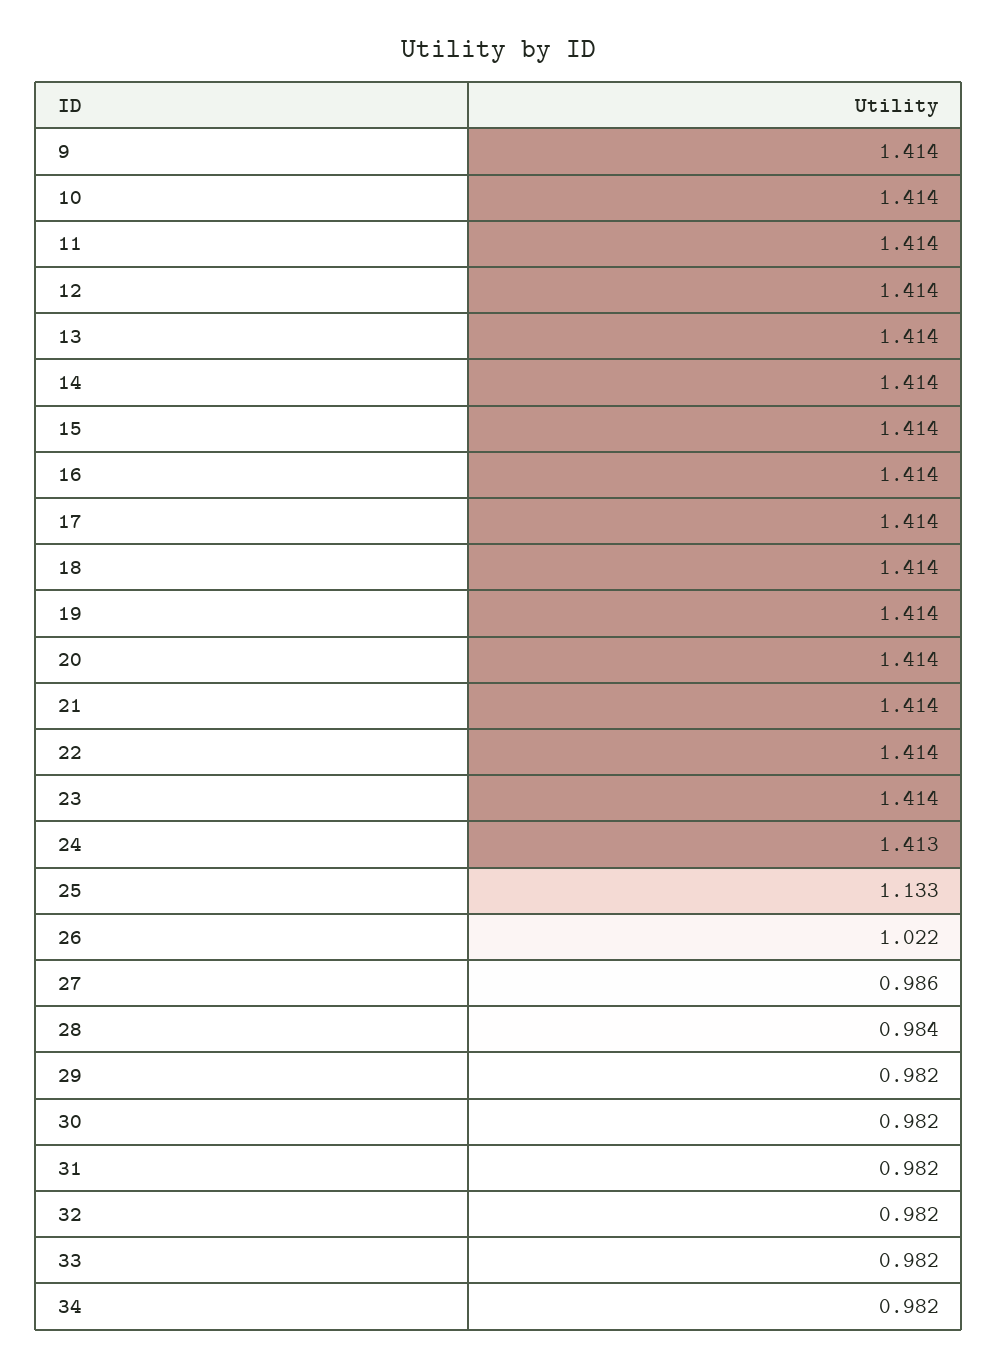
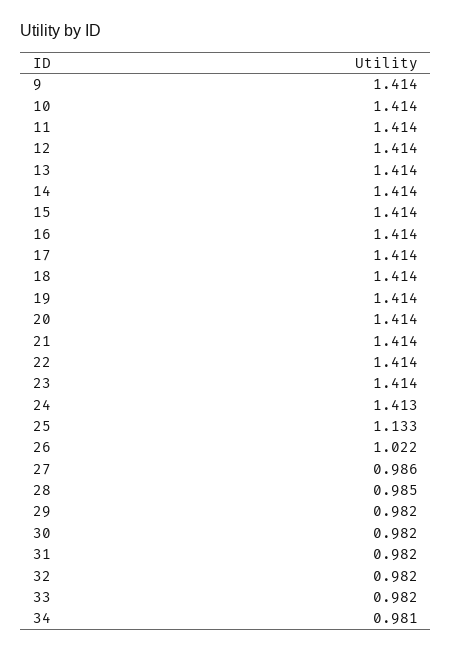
28: 0.984 -> 0.985
34: 0.982 -> 0.981

